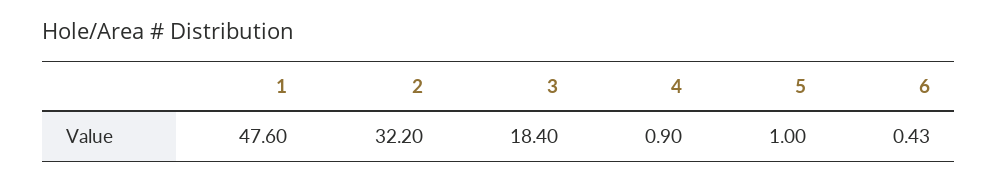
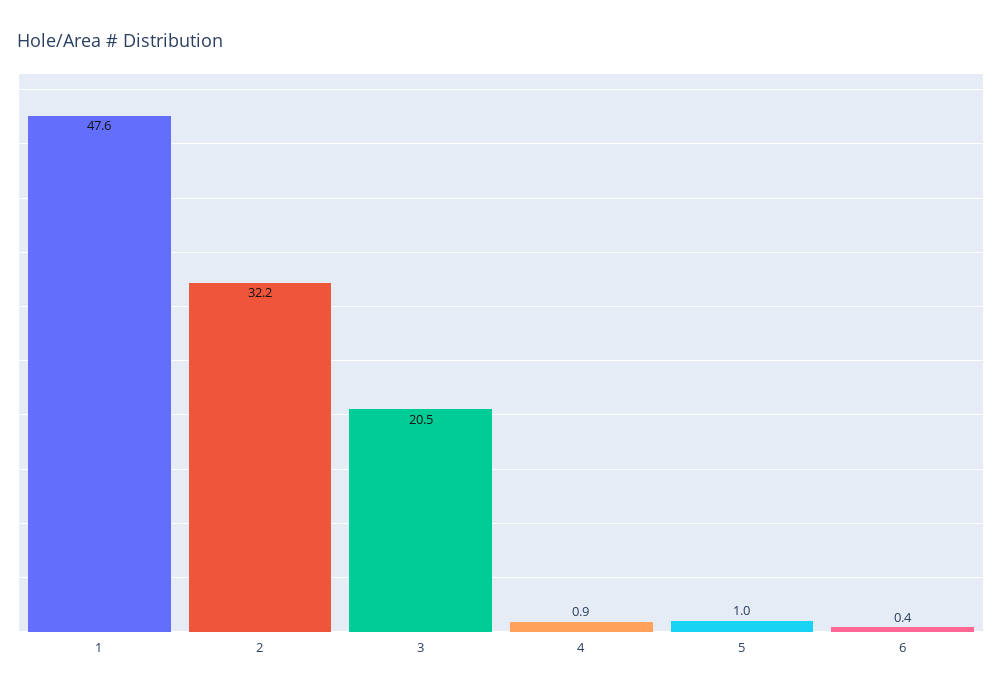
3: 18.4 -> 20.5

